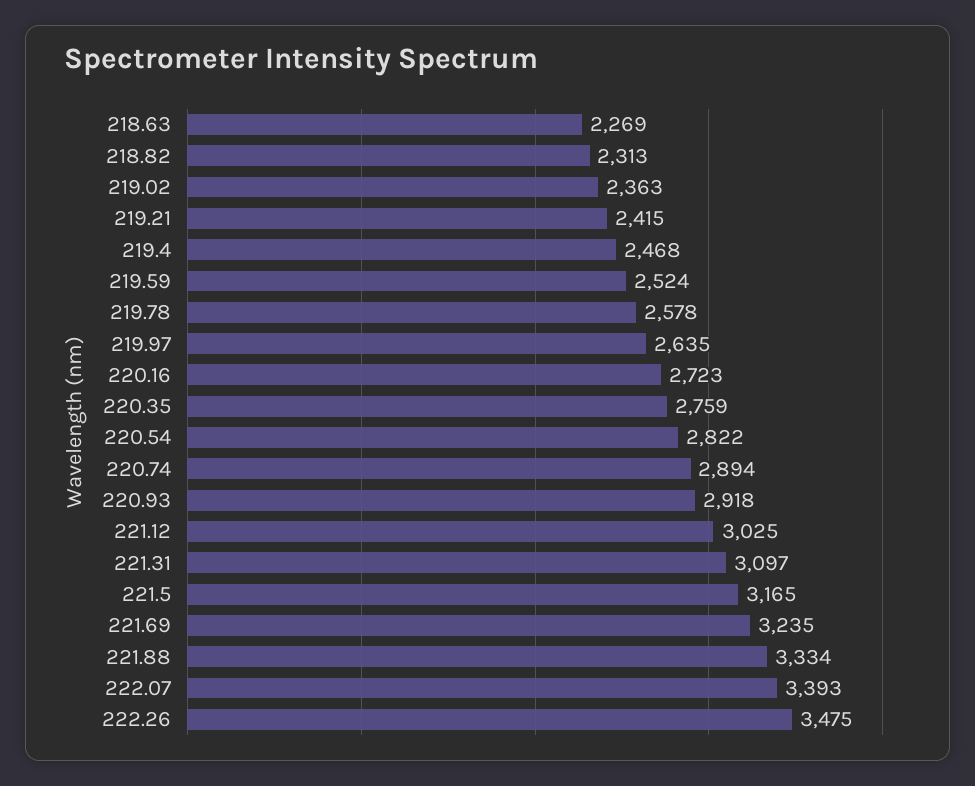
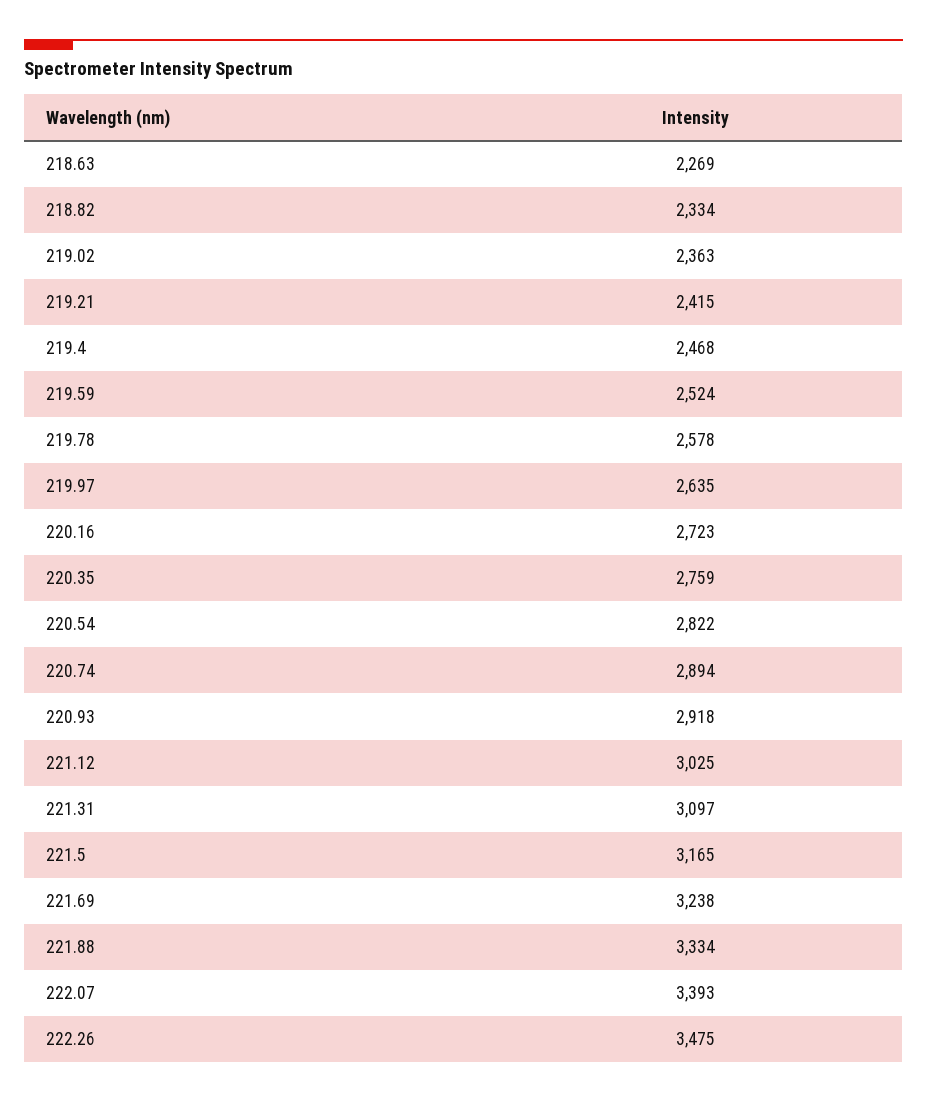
218.82: 2313 -> 2334
221.69: 3235 -> 3238

